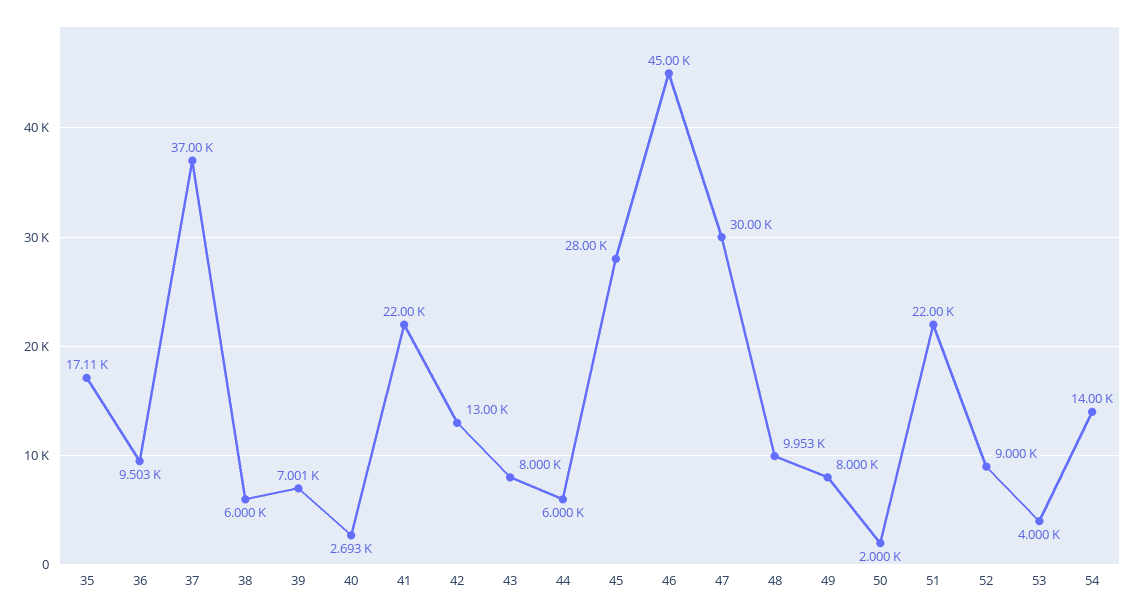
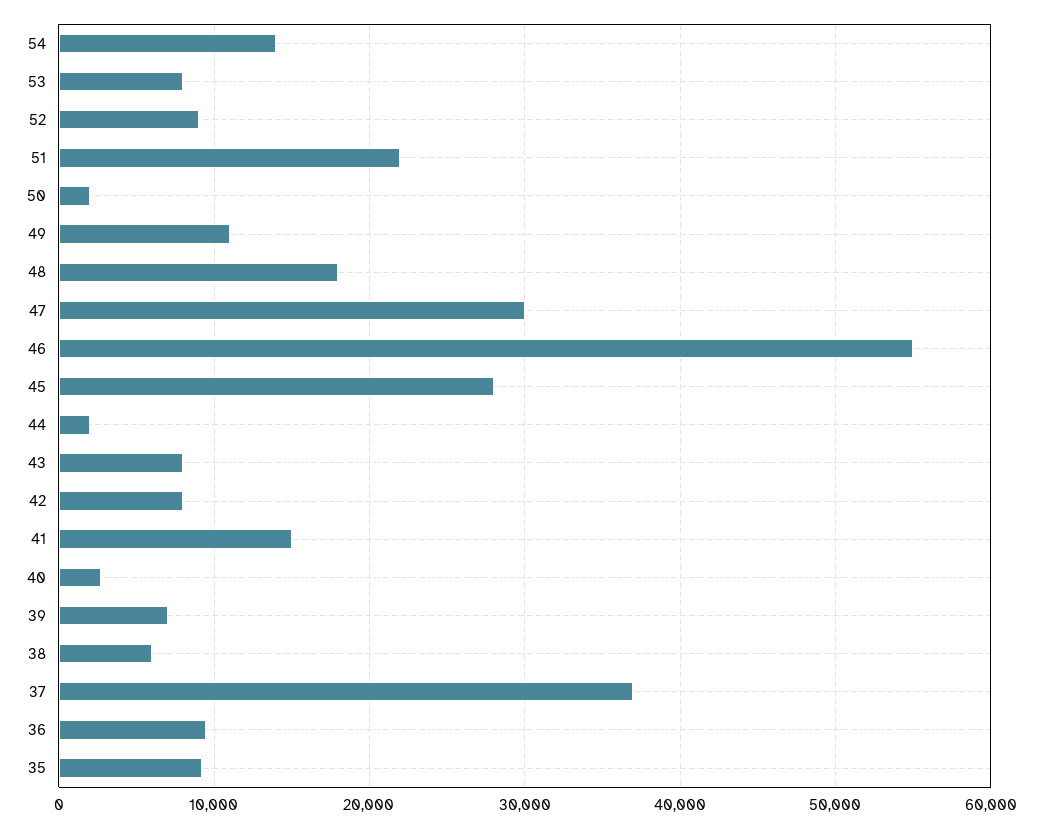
35: 17110 -> 9000
41: 22000 -> 15000
42: 13000 -> 8000
44: 6000 -> 2000
46: 45000 -> 55000
48: 9953 -> 18000
49: 8000 -> 11000
53: 4000 -> 8000

